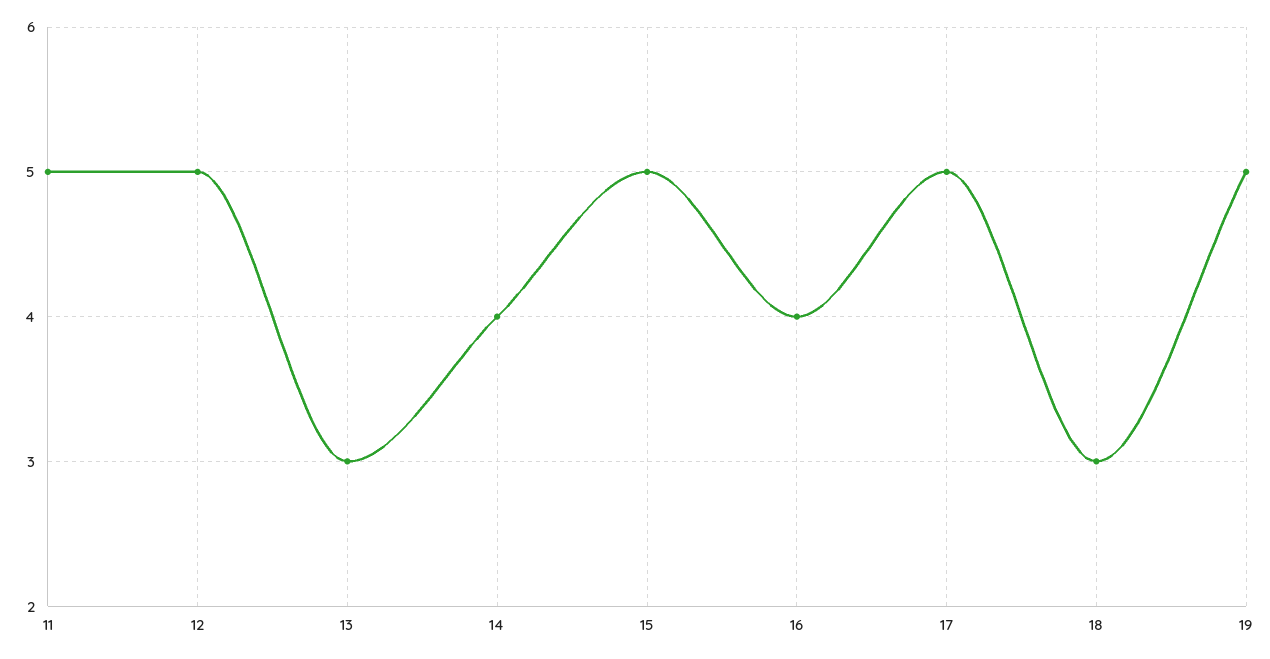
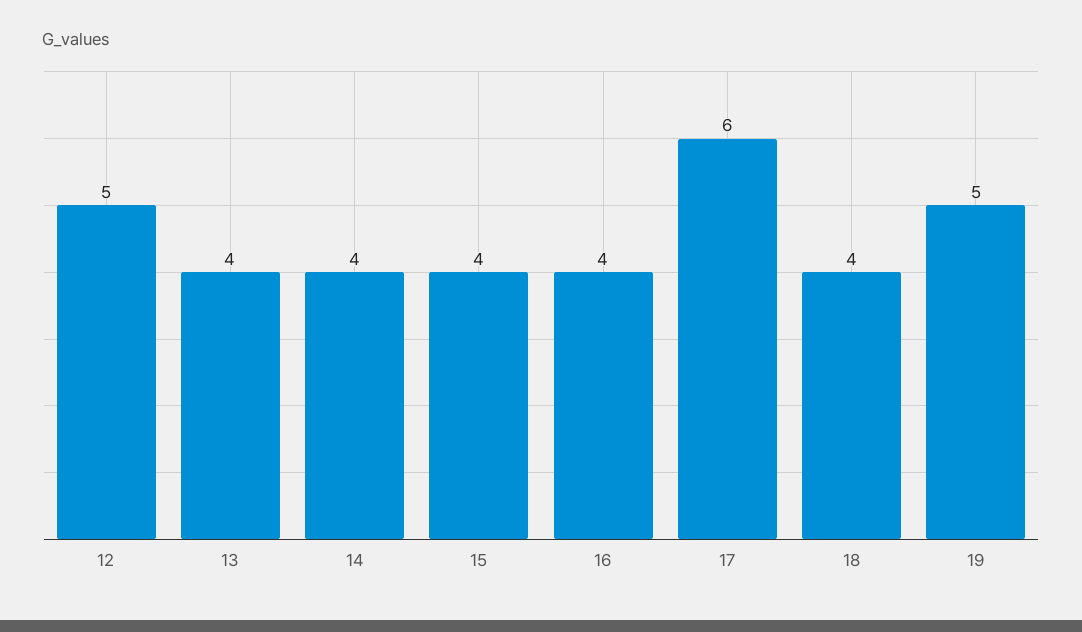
11: 5 -> none
13: 3 -> 4
15: 5 -> 4
17: 5 -> 6
18: 3 -> 4

